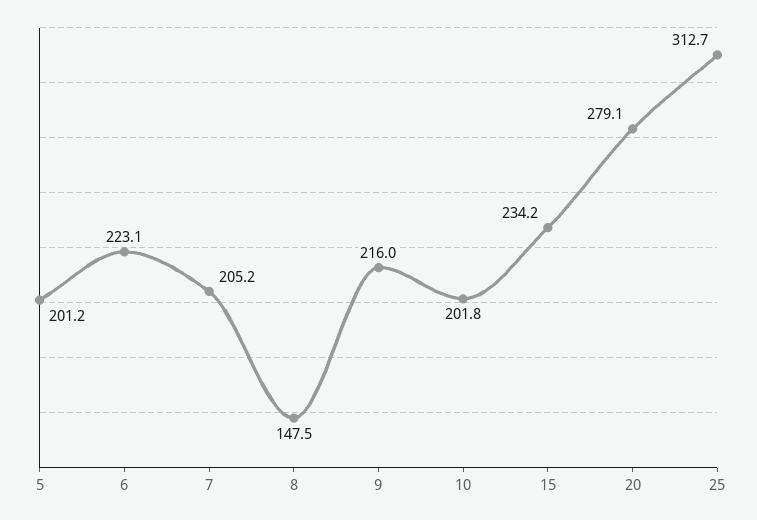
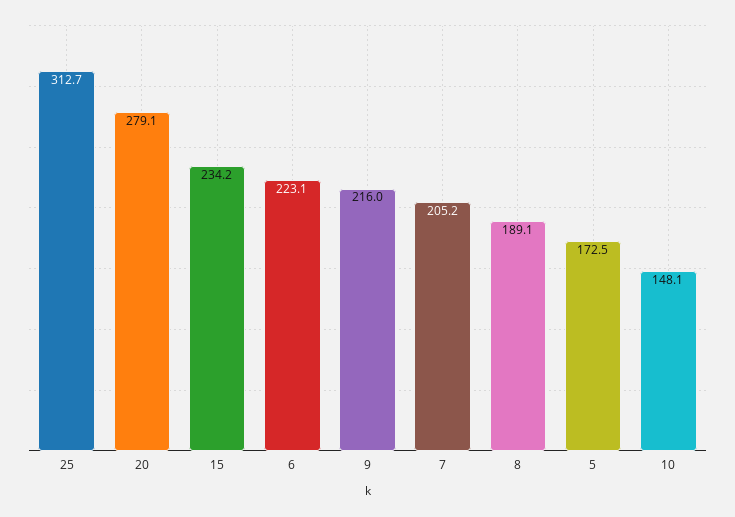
5: 201.2 -> 172.5
8: 147.5 -> 189.1
10: 201.8 -> 148.1

